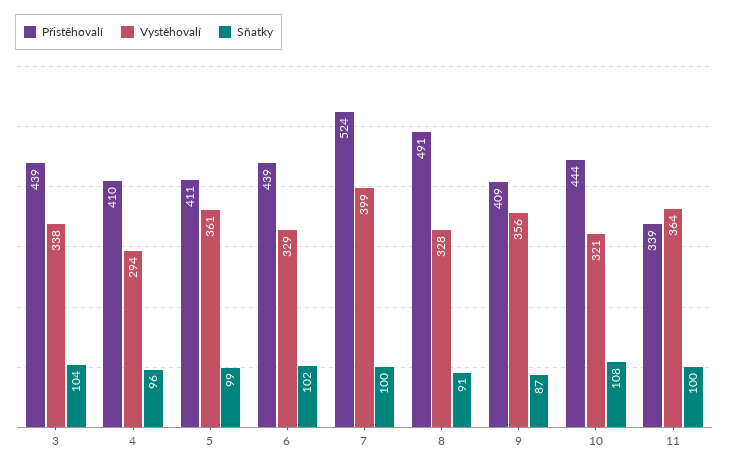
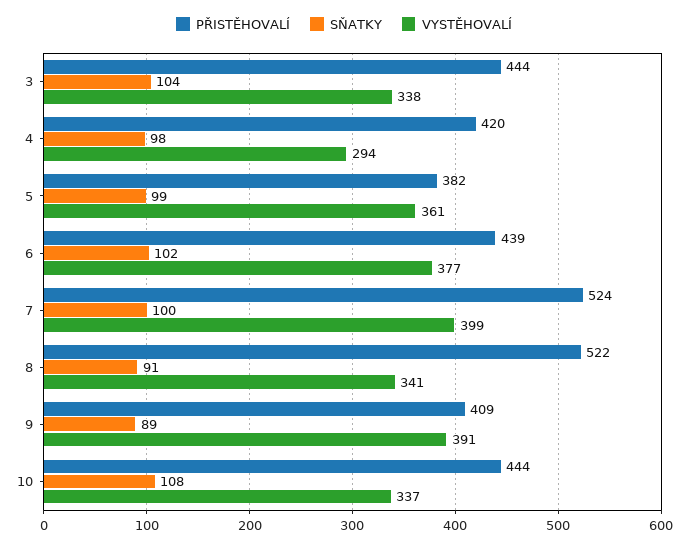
Přistěhovalí, 3: 439 -> 444
Přistěhovalí, 4: 410 -> 420
Sňatky, 4: 96 -> 98
Přistěhovalí, 5: 411 -> 382
Vystěhovalí, 6: 329 -> 377
Přistěhovalí, 8: 491 -> 522
Vystěhovalí, 8: 328 -> 341
Vystěhovalí, 9: 356 -> 391
Sňatky, 9: 87 -> 89
Vystěhovalí, 10: 321 -> 337
Přistěhovalí, 11: 339 -> none
Vystěhovalí, 11: 364 -> none
Sňatky, 11: 100 -> none

